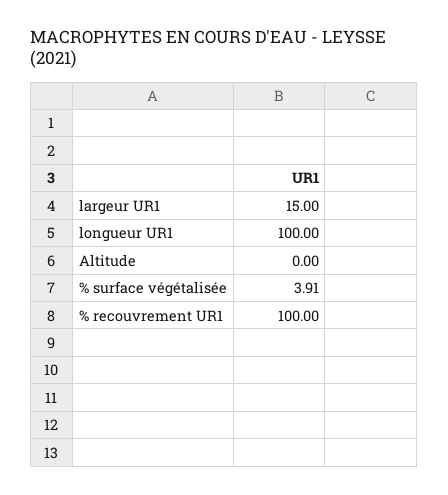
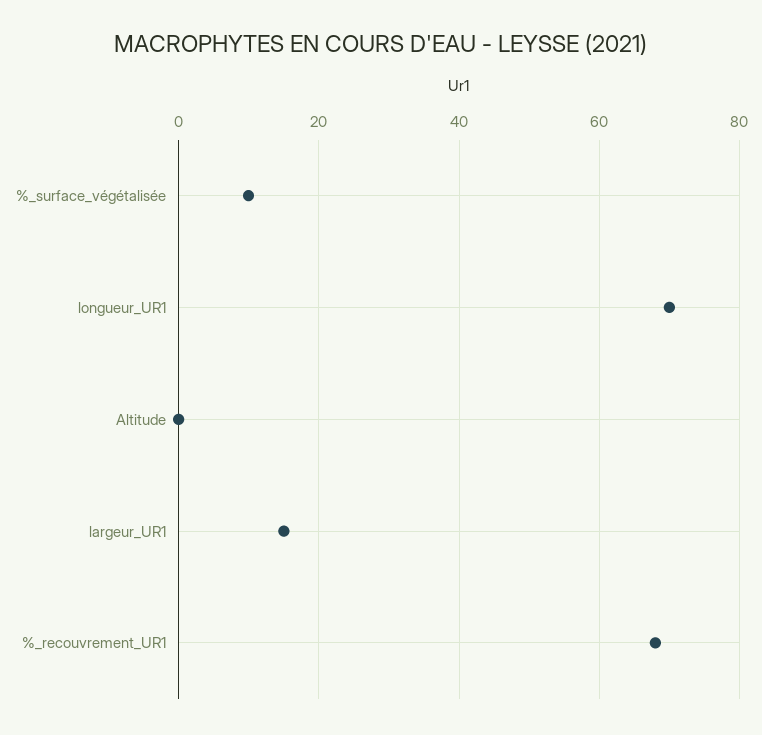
longueur UR1: 100 -> 70
% surface végétalisée: 3.91 -> 10
% recouvrement UR1: 100 -> 68

